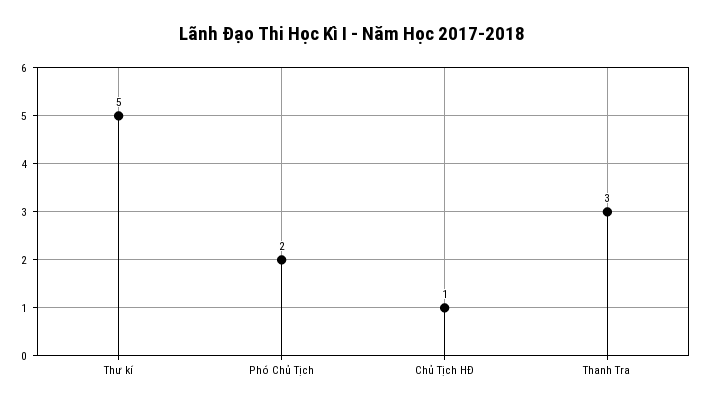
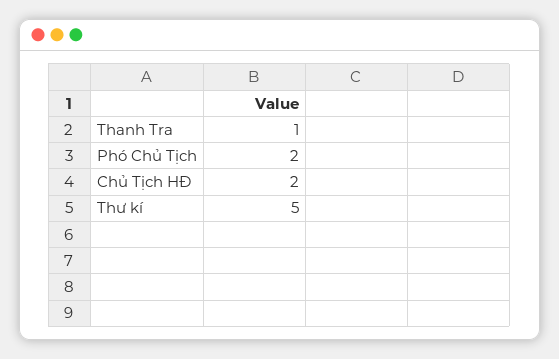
Chủ Tịch HĐ: 1 -> 2
Thanh Tra: 3 -> 1

